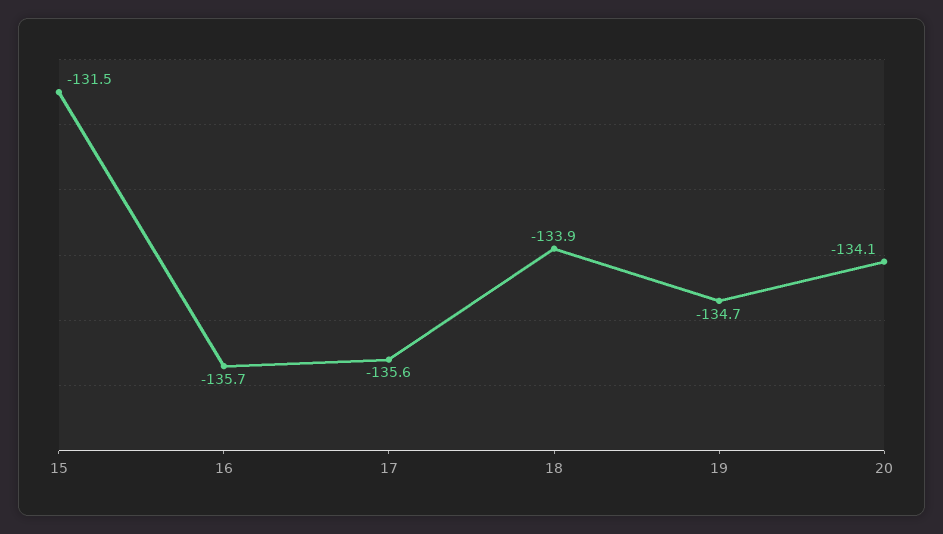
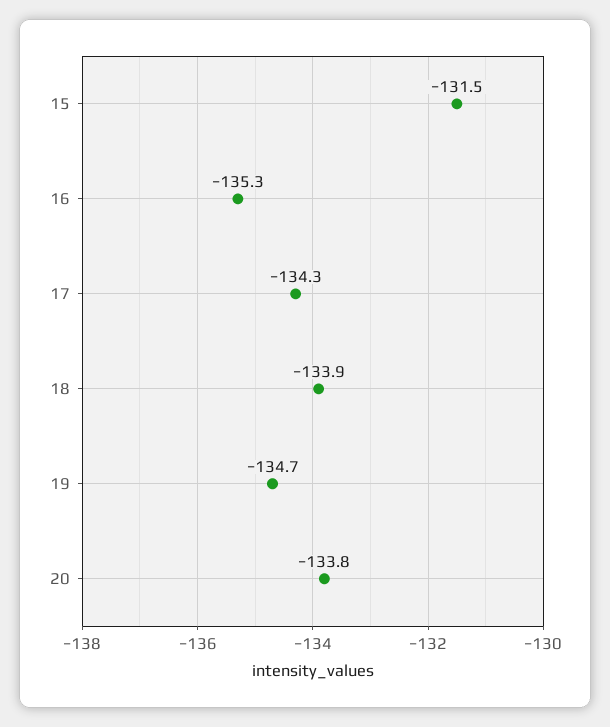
16: -135.7 -> -135.3
17: -135.6 -> -134.3
20: -134.1 -> -133.8

